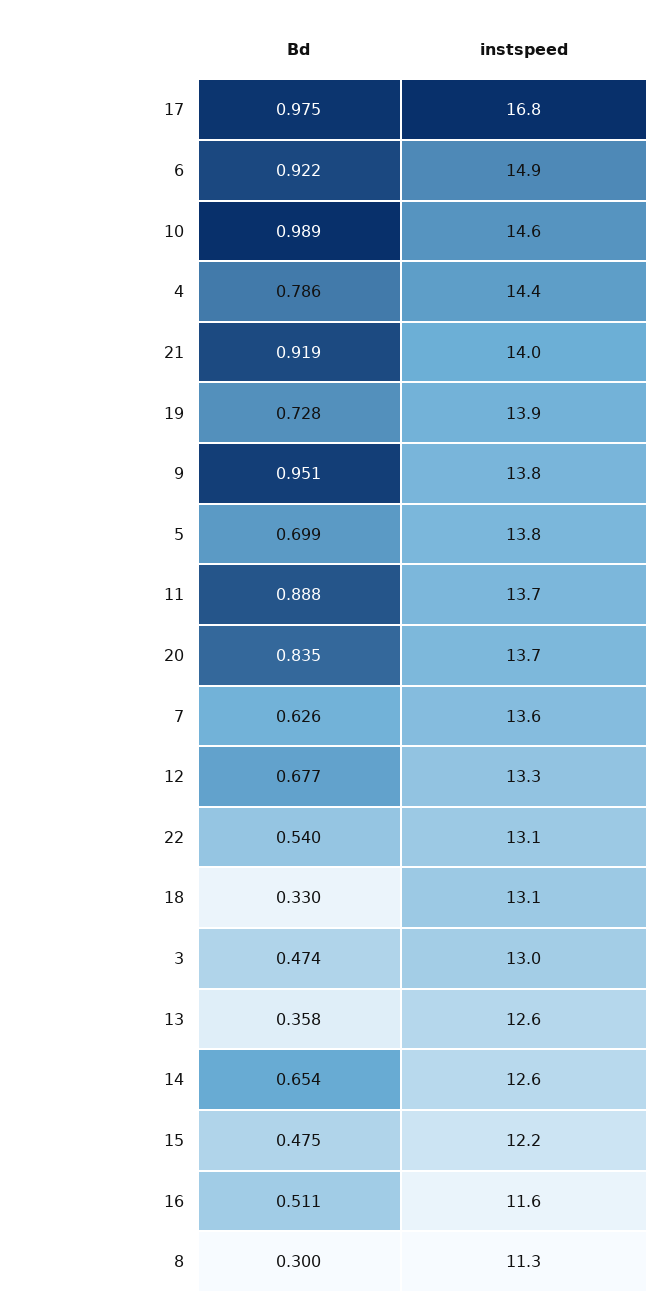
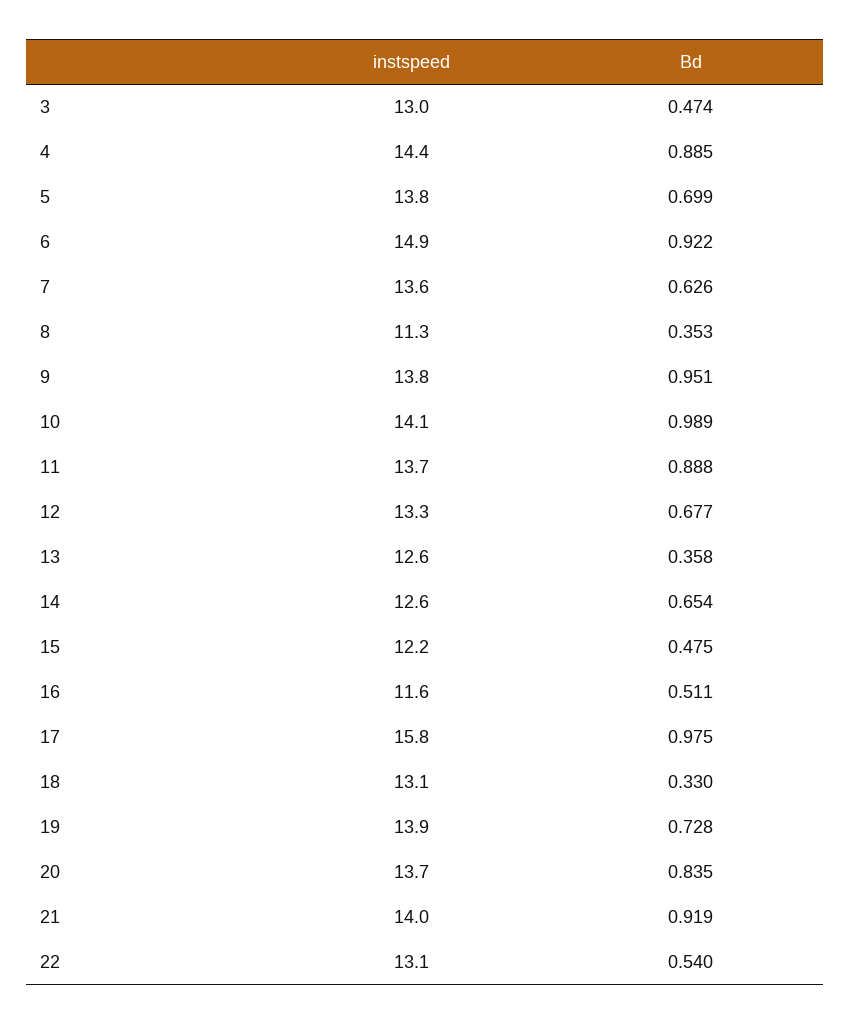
instspeed, 17: 16.8 -> 15.8
instspeed, 10: 14.6 -> 14.1
Bd, 4: 0.786 -> 0.885
Bd, 8: 0.3 -> 0.353

